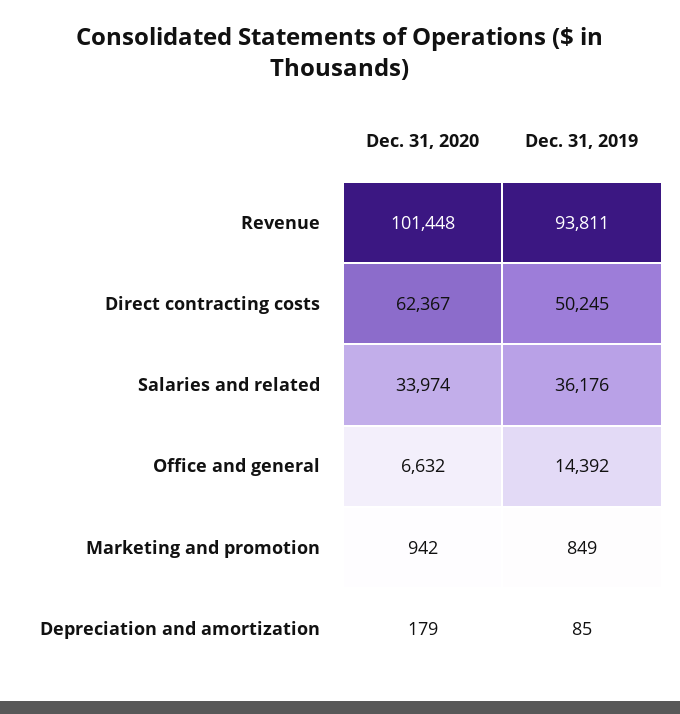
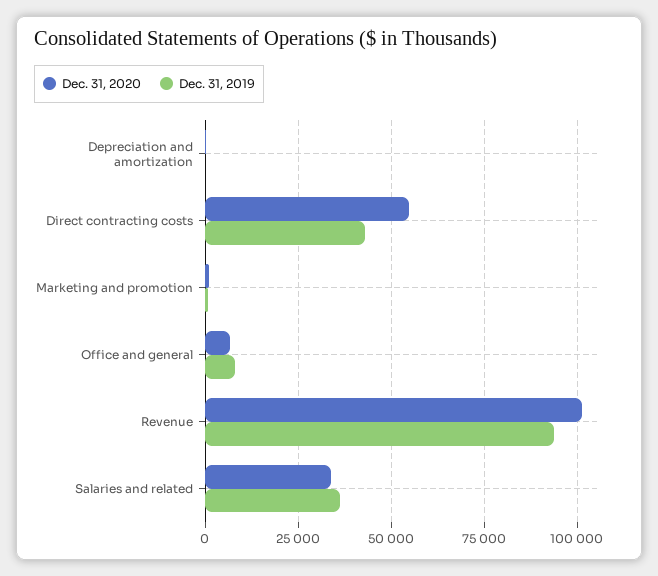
Dec. 31, 2020, Direct contracting costs: 62367 -> 55000
Dec. 31, 2019, Direct contracting costs: 50245 -> 42500
Dec. 31, 2019, Office and general: 14392 -> 7500

